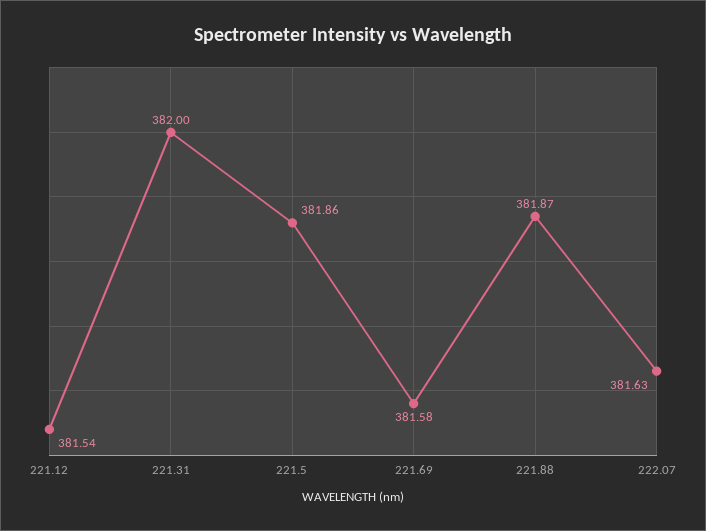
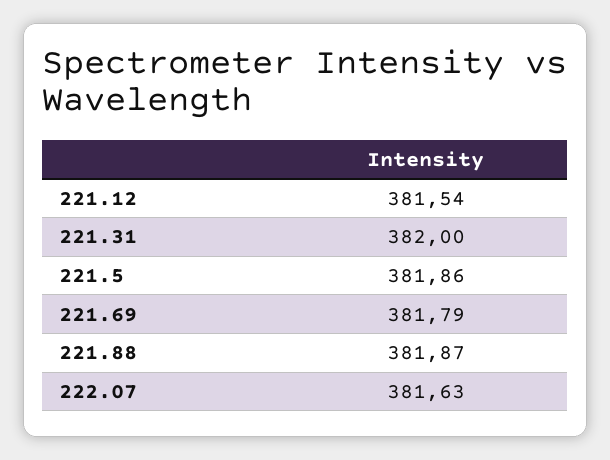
221.69: 381.58 -> 381.79

